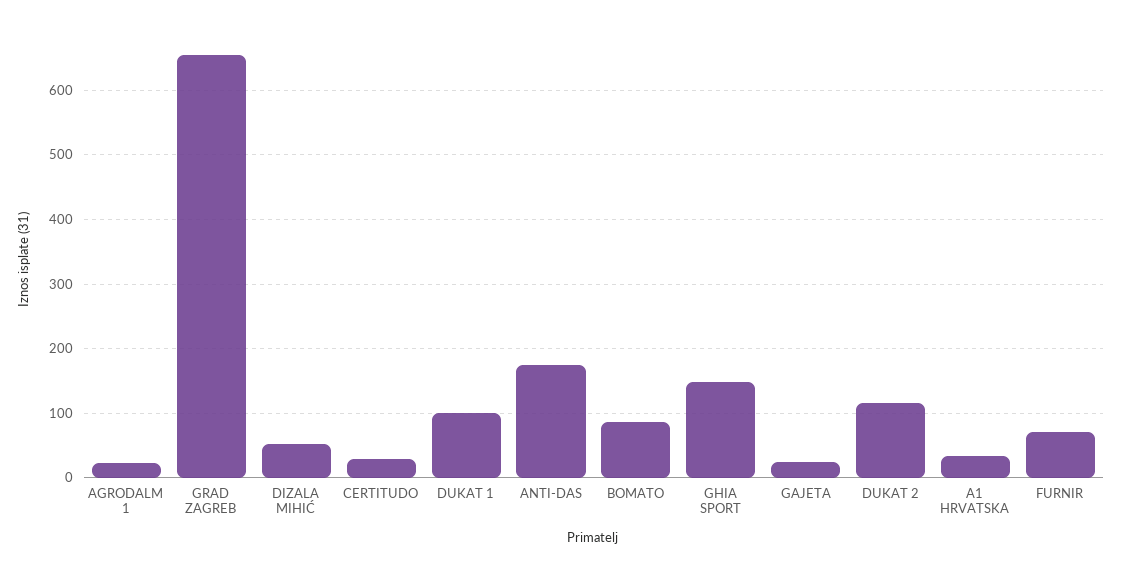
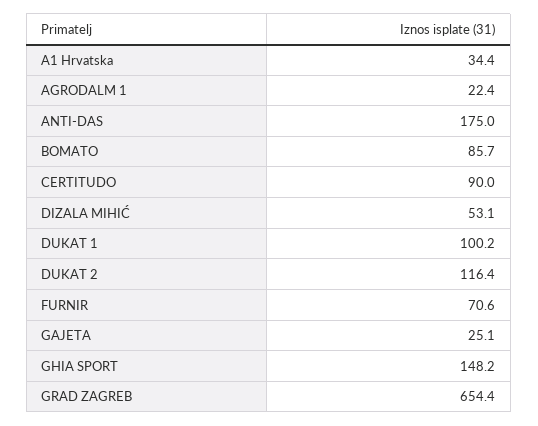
CERTITUDO: 30 -> 90

